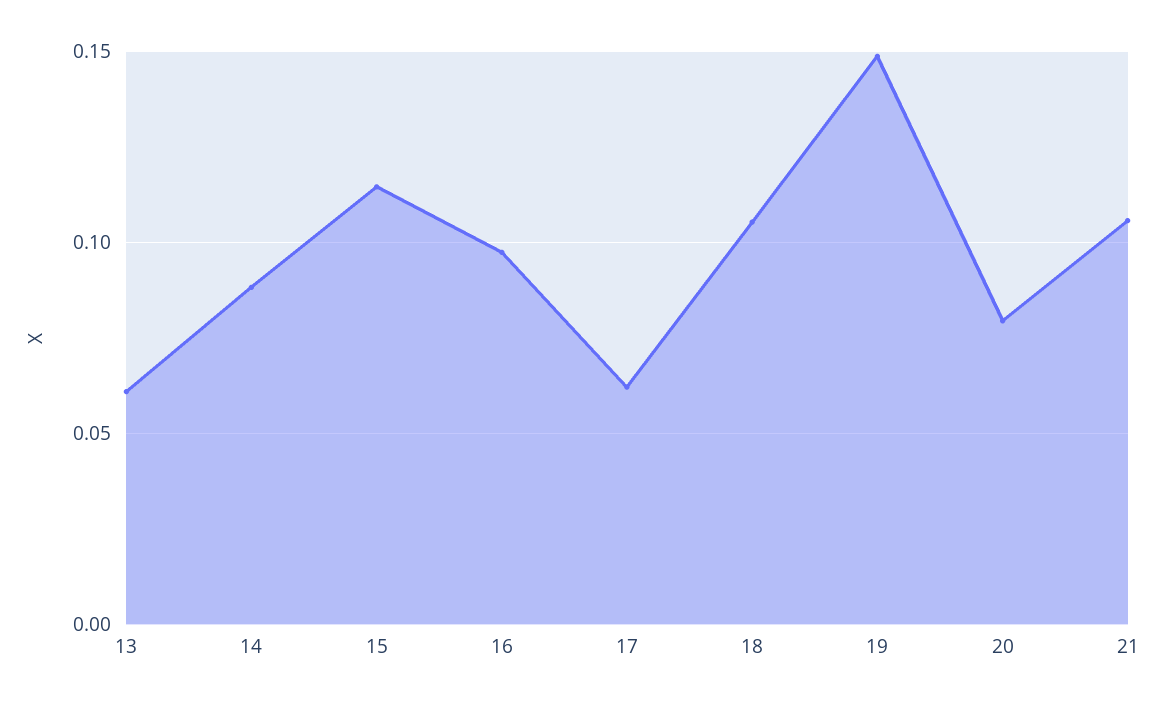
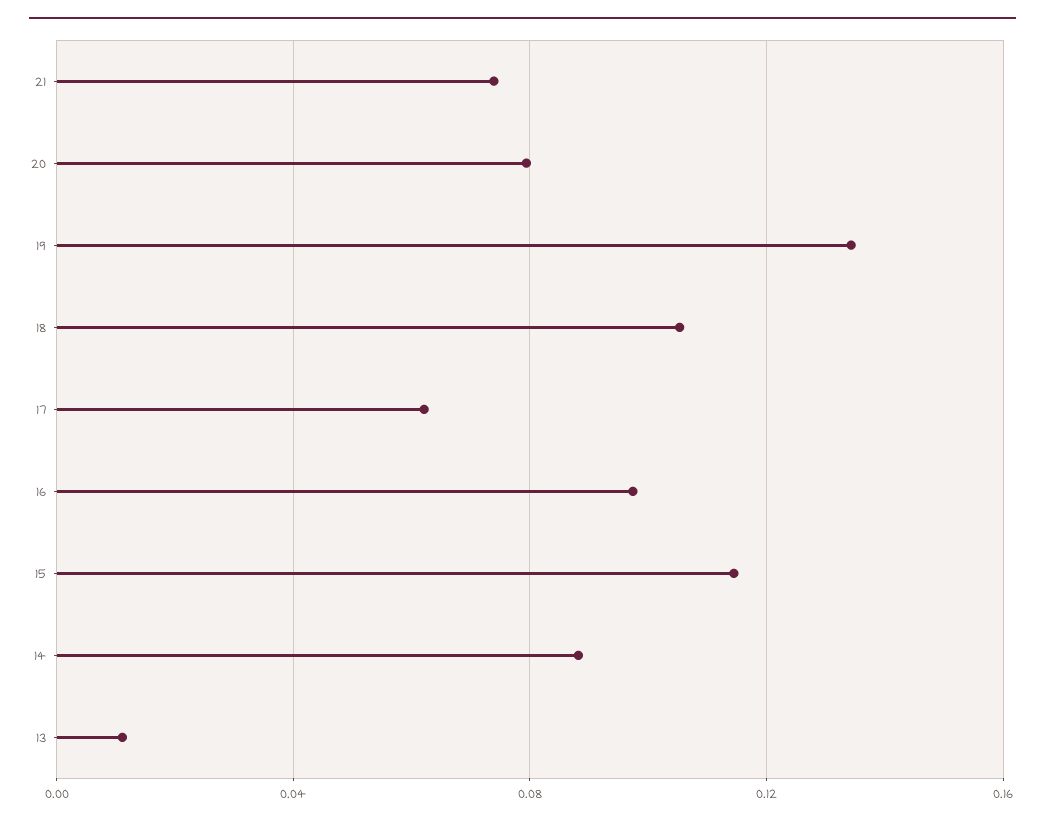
13: 0.06 -> 0.01
19: 0.15 -> 0.135
21: 0.105 -> 0.075

